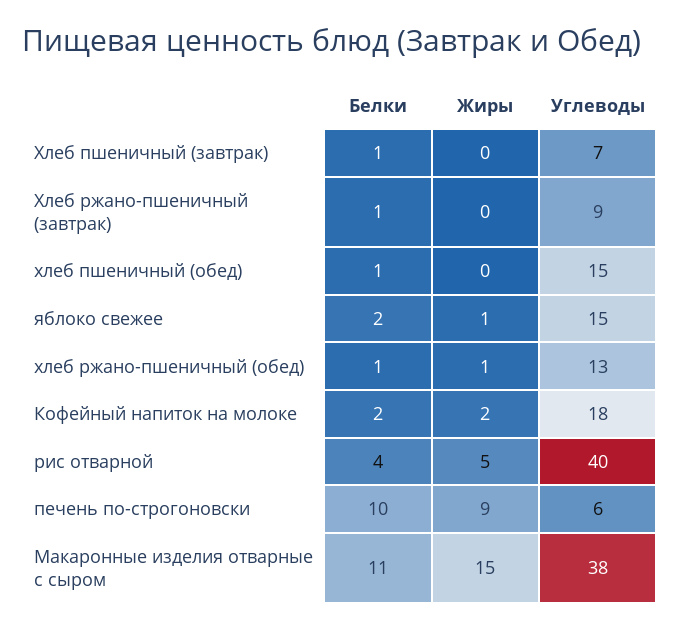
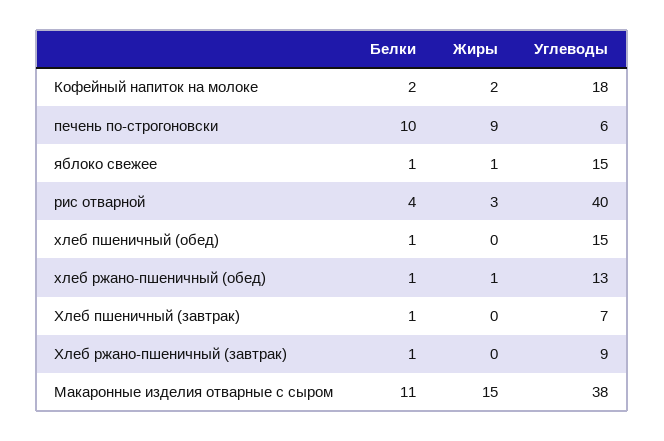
Белки, яблоко свежее: 2 -> 1
Жиры, рис отварной: 5 -> 3

